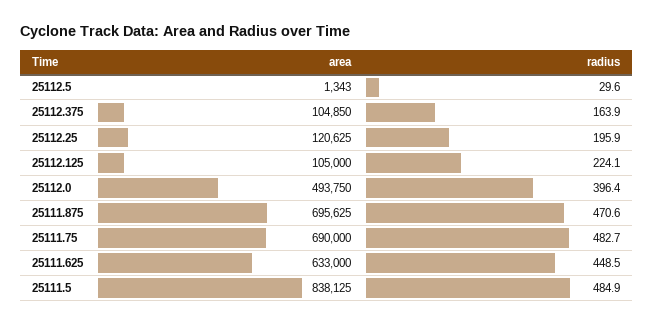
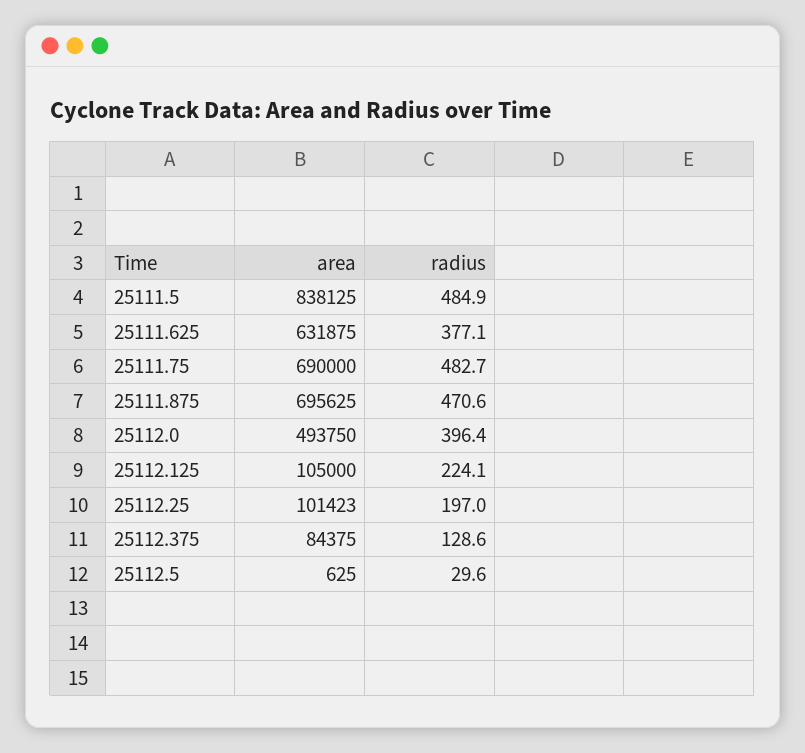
area, 25112.5: 1343 -> 625
area, 25112.375: 104850 -> 84375
radius, 25112.375: 163.9 -> 128.6
area, 25112.25: 120625 -> 101423
radius, 25112.25: 195.9 -> 197
area, 25111.625: 633000 -> 631875
radius, 25111.625: 448.5 -> 377.1

